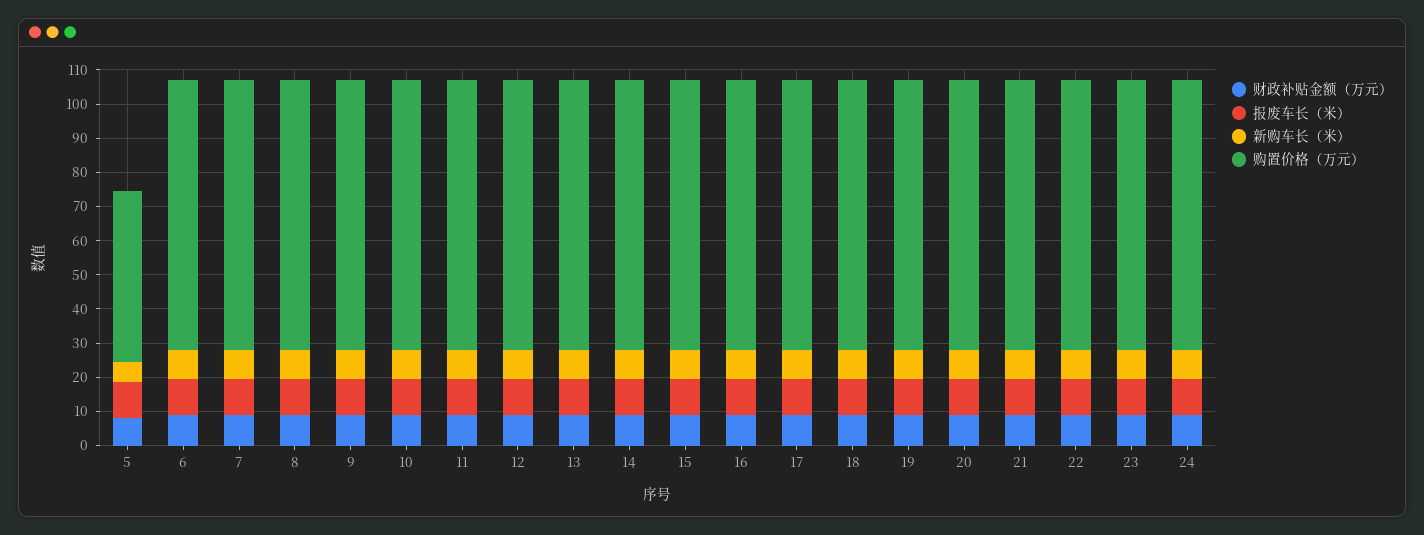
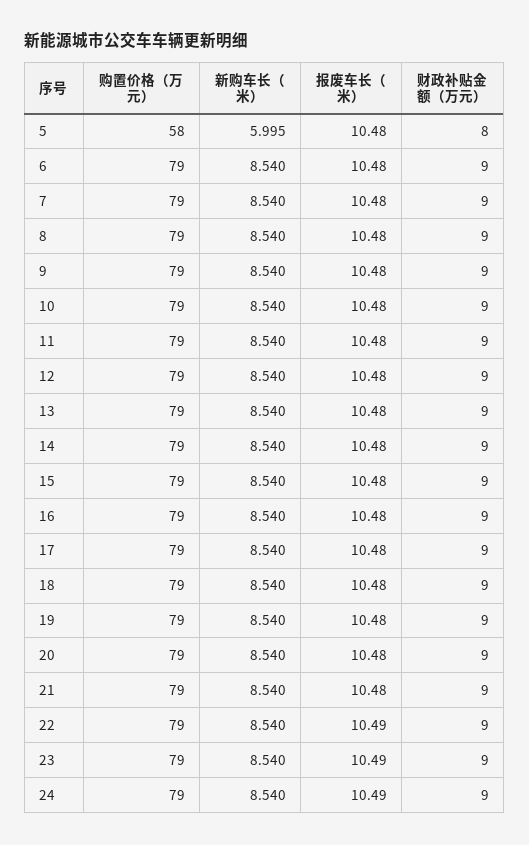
购置价格（万元）, 5: 50 -> 58

